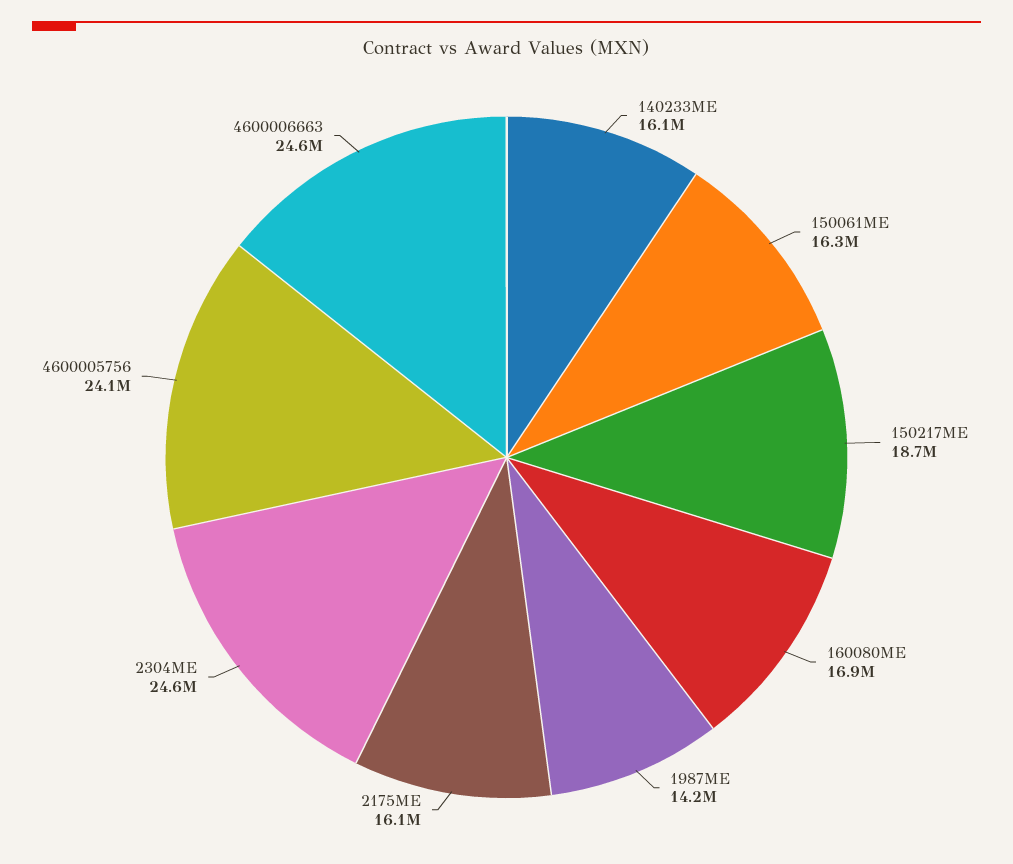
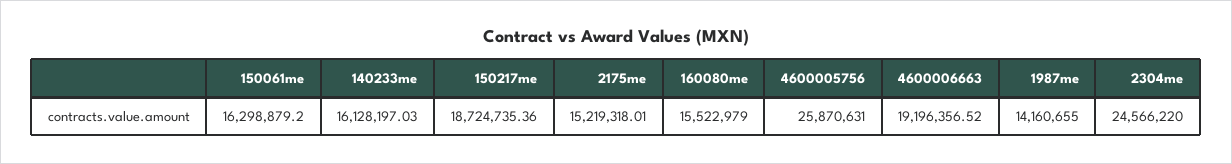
160080ME: 16900000 -> 15522979
2175ME: 16100000 -> 15219318.01
4600005756: 24100000 -> 25870631
4600006663: 24600000 -> 19196356.52

